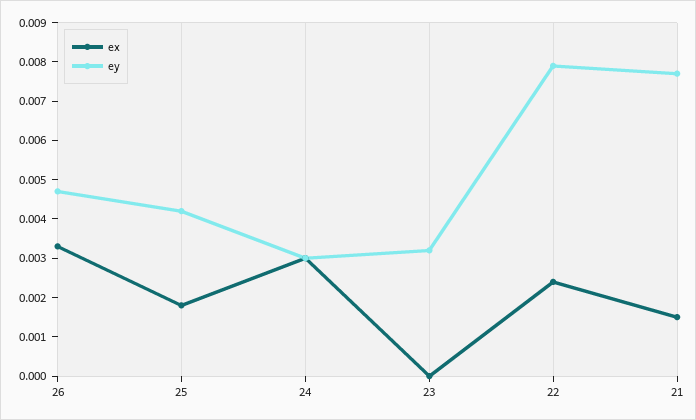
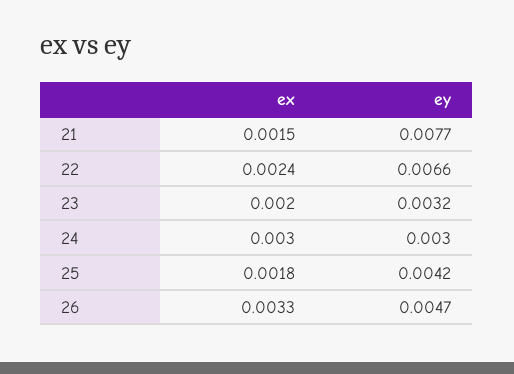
ex, 23: 0 -> 0.002
ey, 22: 0.008 -> 0.0066

